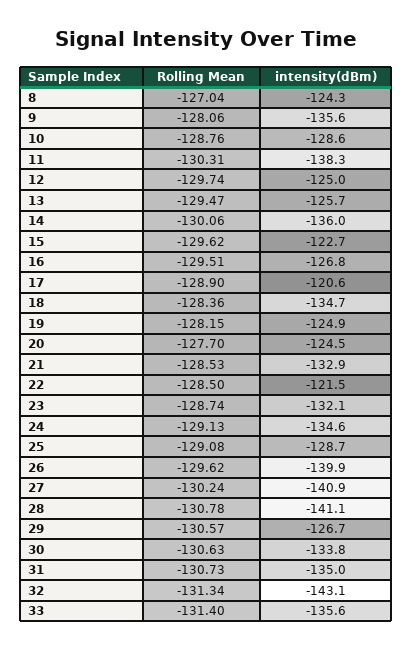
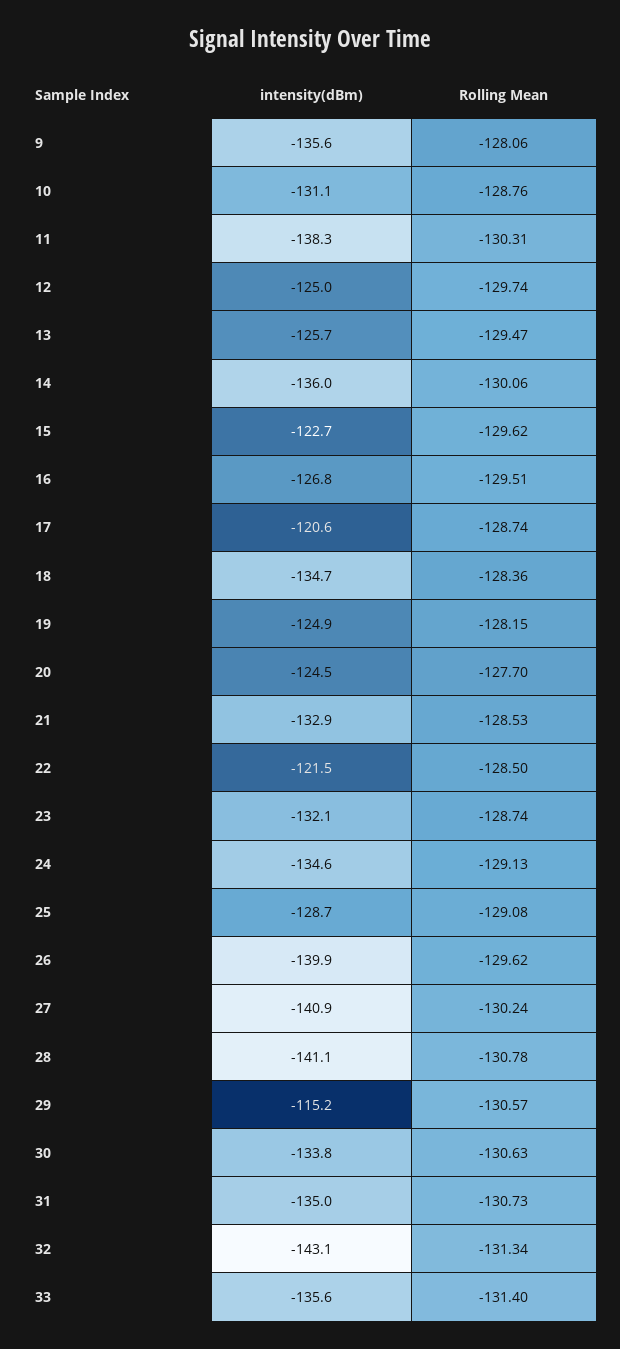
Rolling Mean, 8: -127.04 -> none
intensity(dBm), 8: -124.3 -> none
intensity(dBm), 10: -128.6 -> -131.1
Rolling Mean, 17: -128.9 -> -128.74
intensity(dBm), 29: -126.7 -> -115.2

